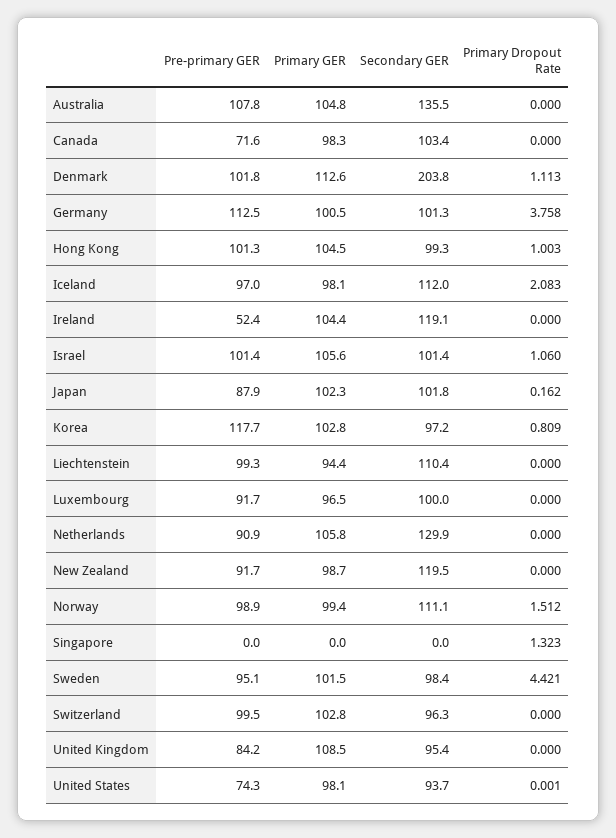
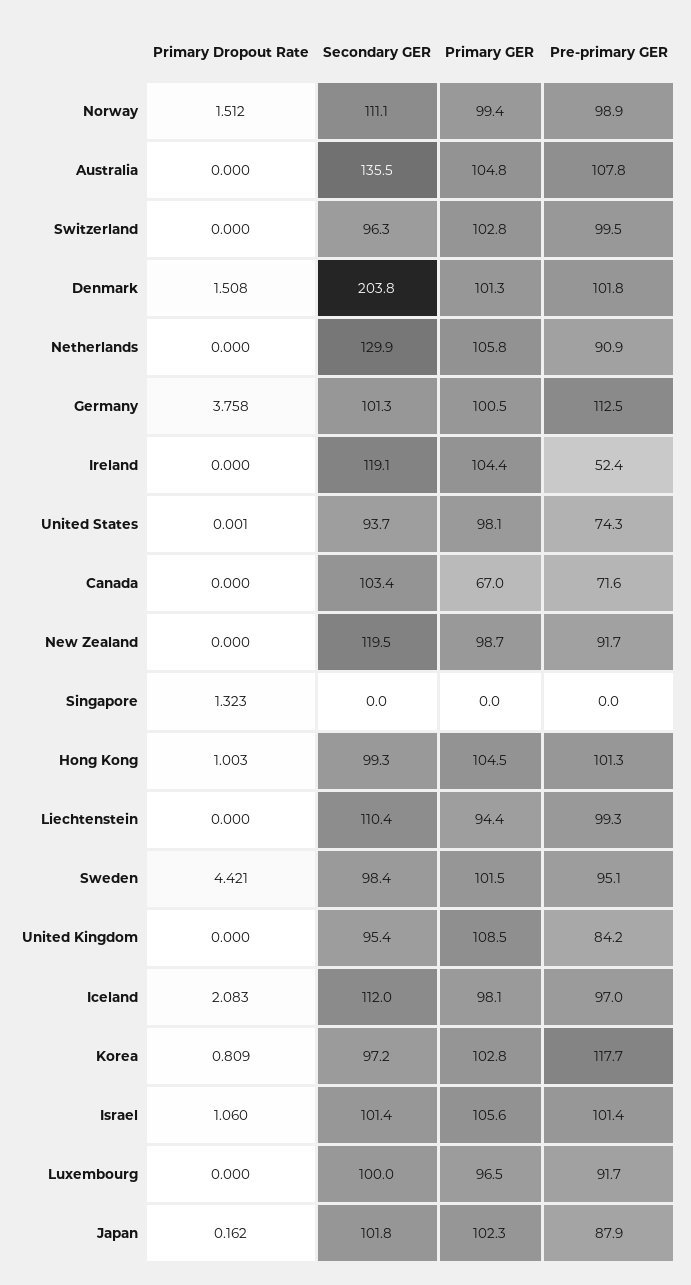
Primary GER, Canada: 98.3 -> 67
Primary GER, Denmark: 112.6 -> 101.3
Primary Dropout Rate, Denmark: 1.113 -> 1.508

